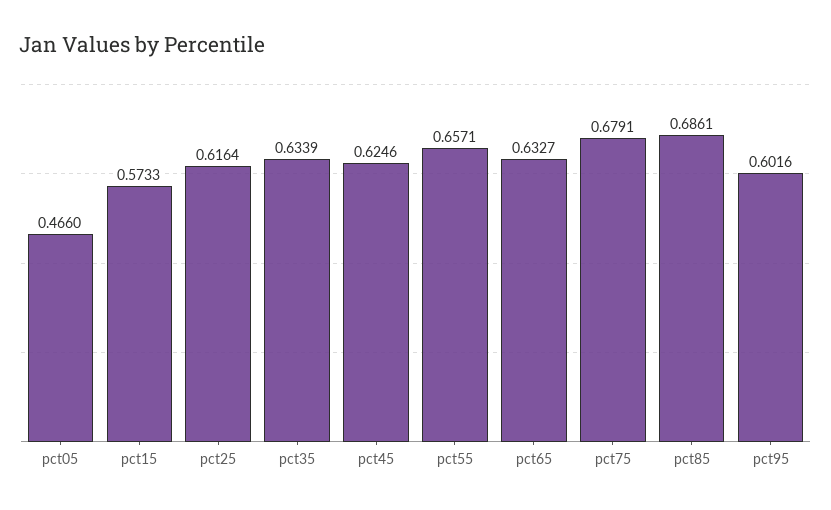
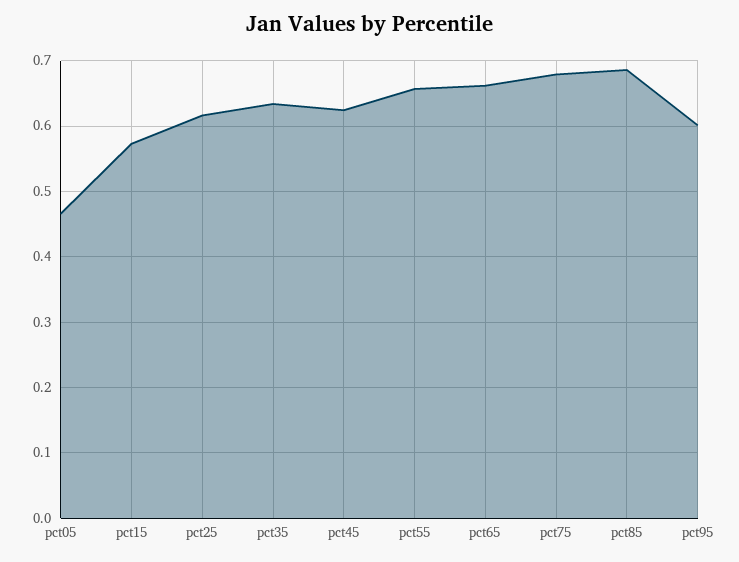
pct65: 0.6327 -> 0.66

